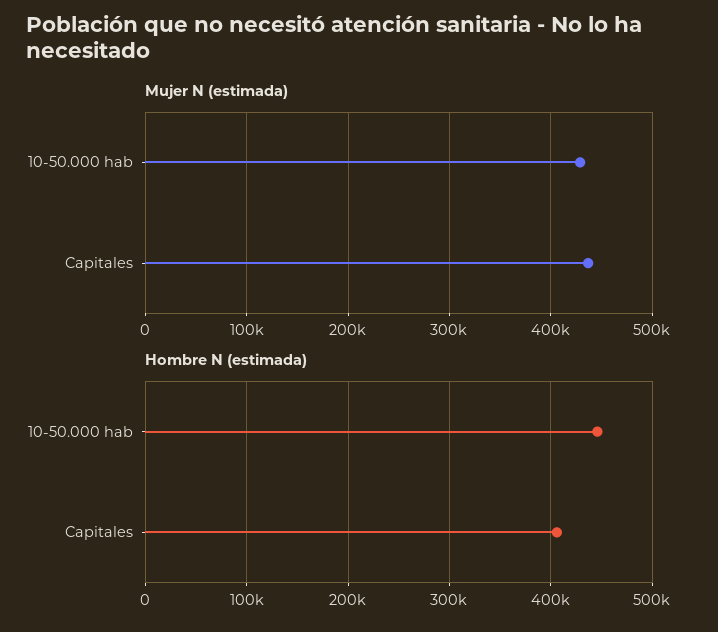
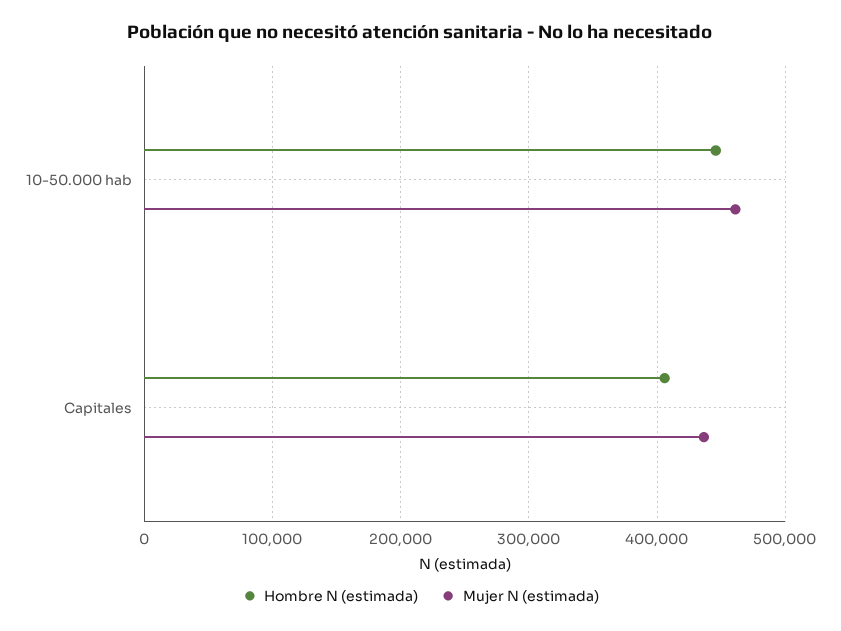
Mujer N (estimada), 10-50.000 hab: 430000 -> 460000

